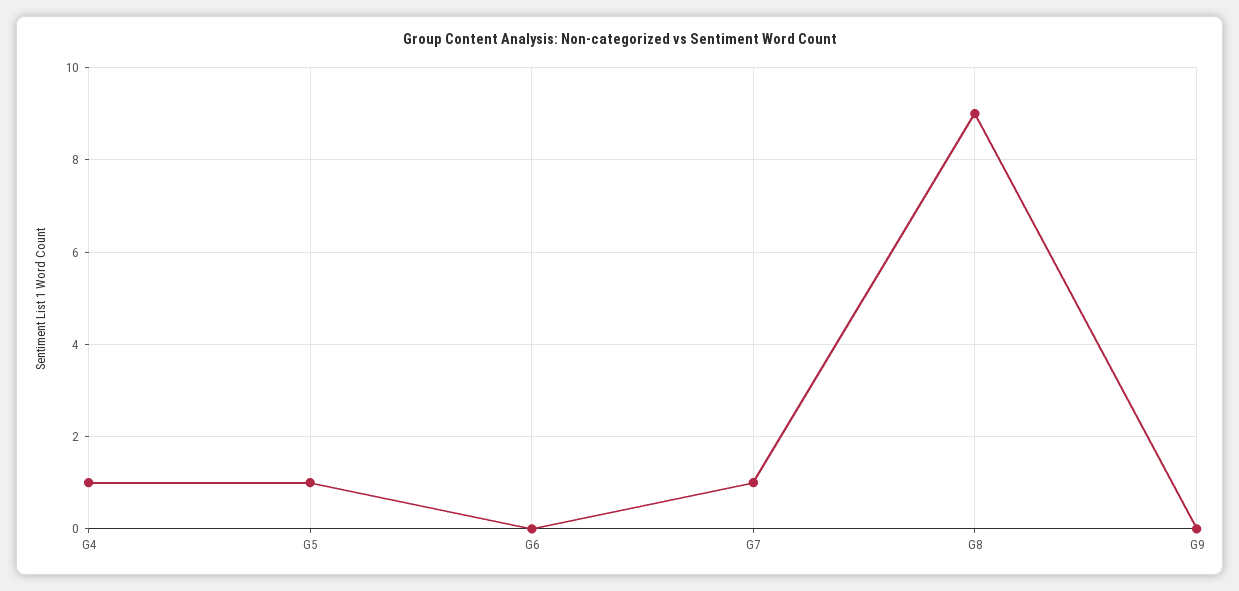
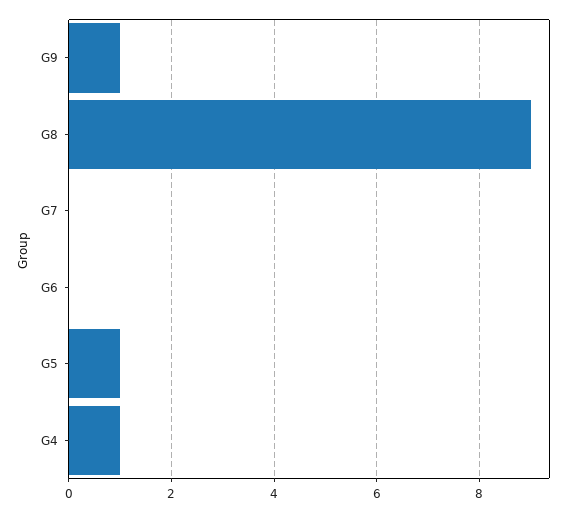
G7: 1 -> 0
G9: 0 -> 1

